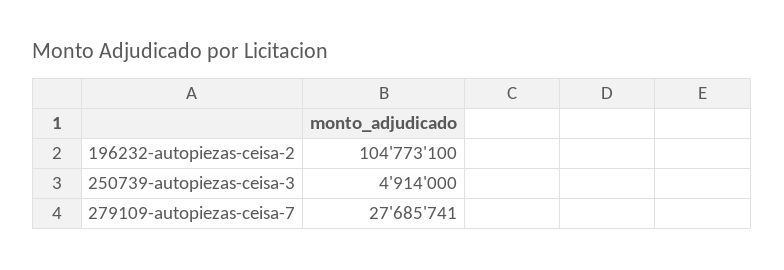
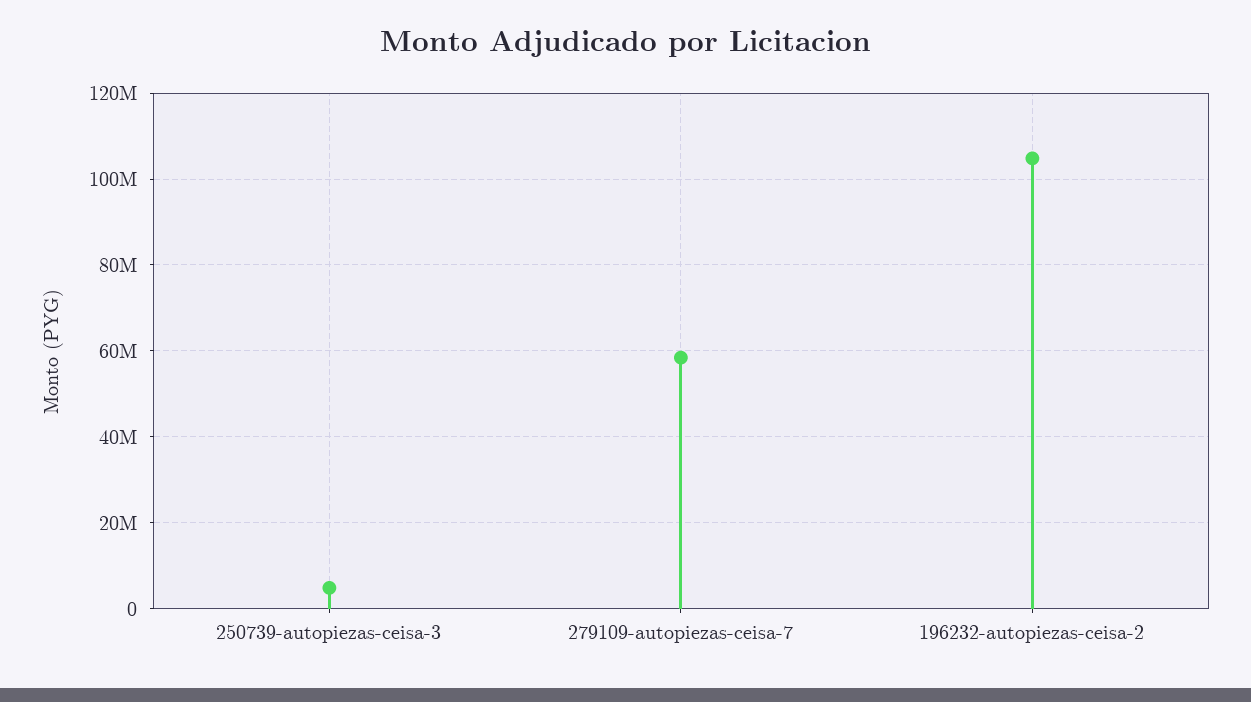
279109-autopiezas-ceisa-7: 27685741 -> 58000000

